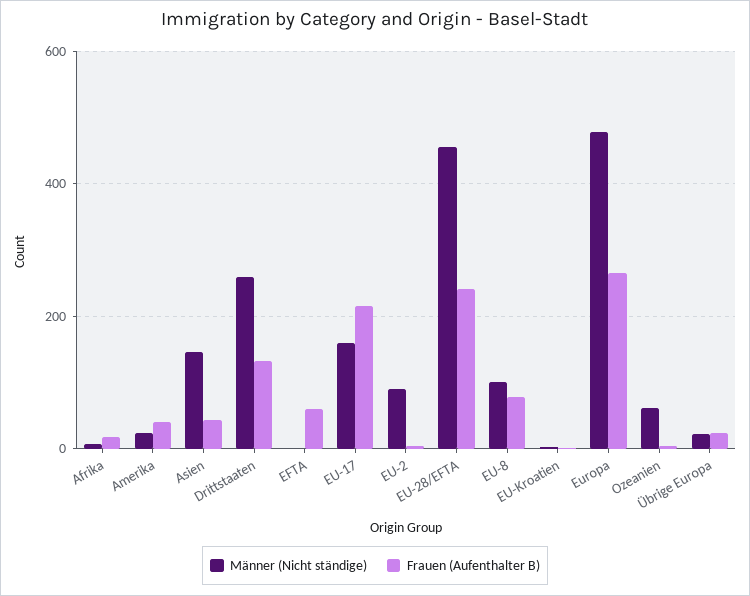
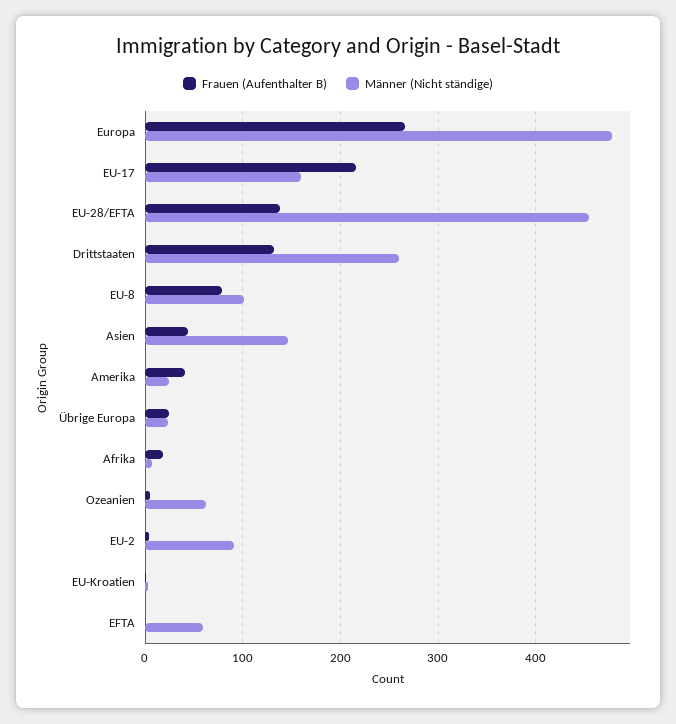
Männer (Nicht ständige), EFTA: 0 -> 60
Frauen (Aufenthalter B), EFTA: 60 -> 0
Frauen (Aufenthalter B), EU-28/EFTA: 240 -> 140

